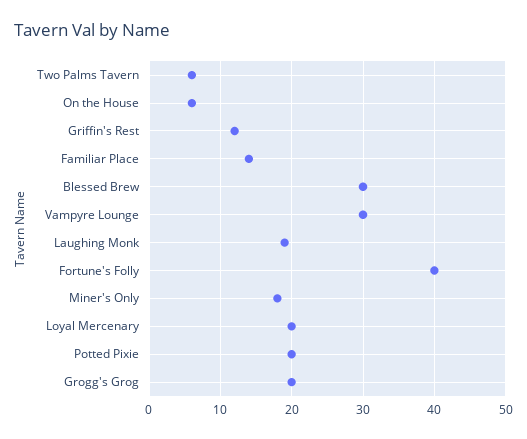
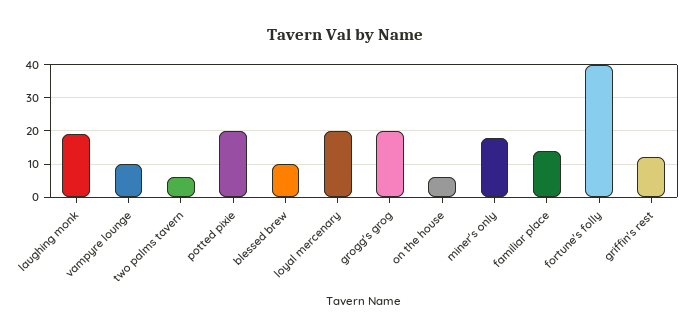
Blessed Brew: 30 -> 10
Vampyre Lounge: 30 -> 10

